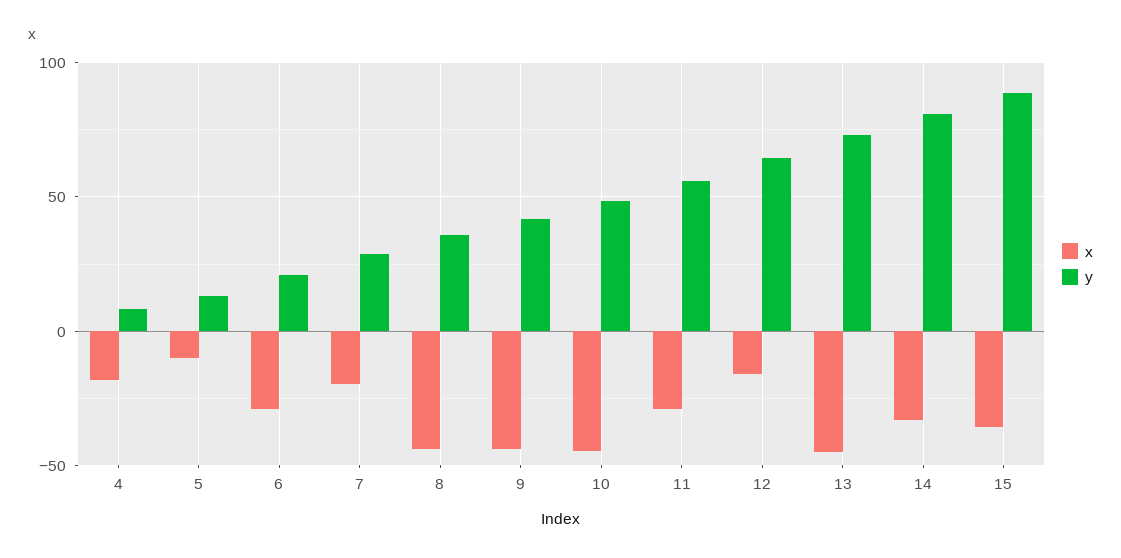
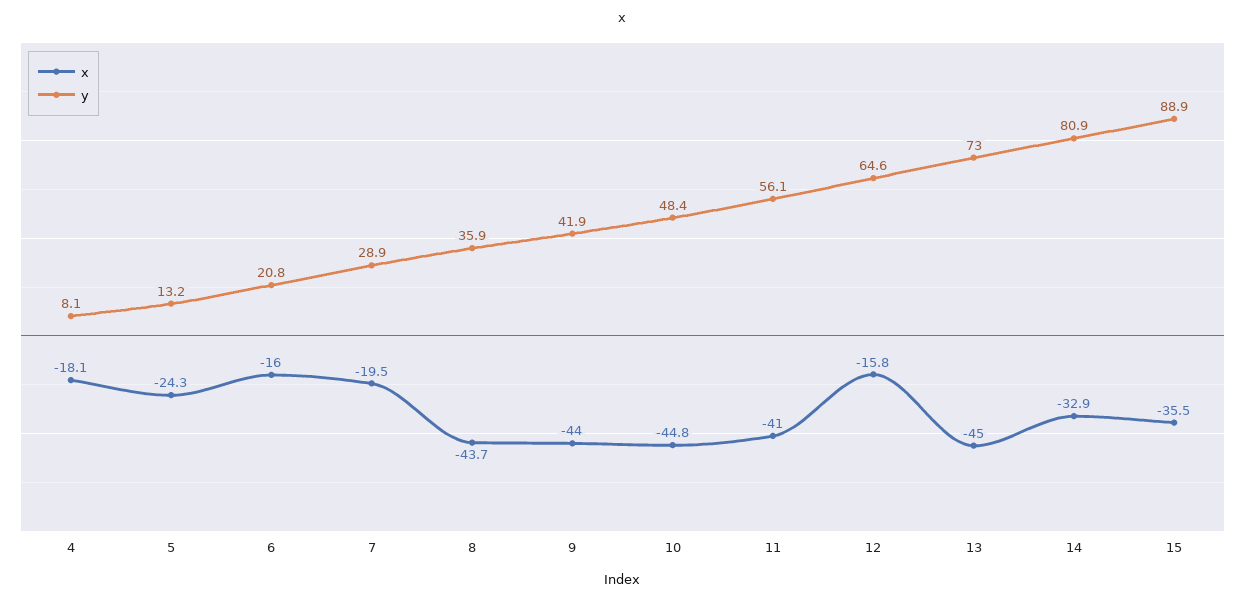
x, 5: -10 -> -24.3
x, 6: -30 -> -16
x, 11: -30 -> -41

